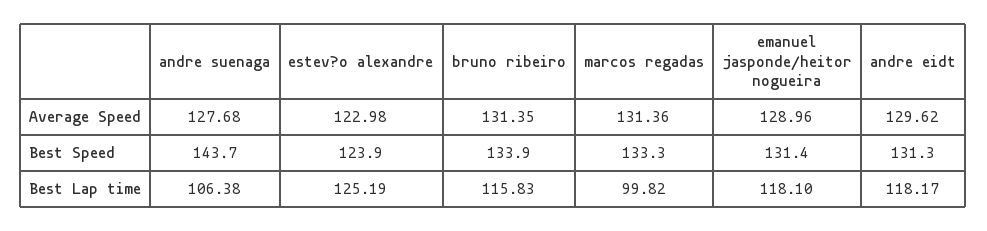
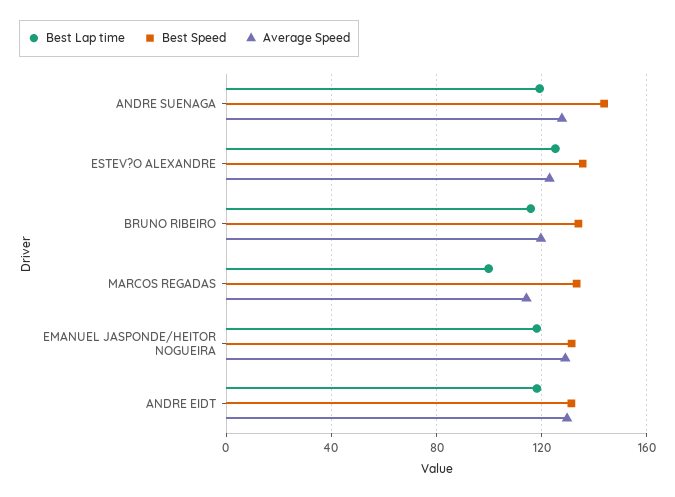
Average Speed, bruno ribeiro: 131.35 -> 120
Average Speed, marcos regadas: 131.36 -> 115
Best Speed, estev?o alexandre: 123.9 -> 135
Best Lap time, andre suenaga: 106.38 -> 120

